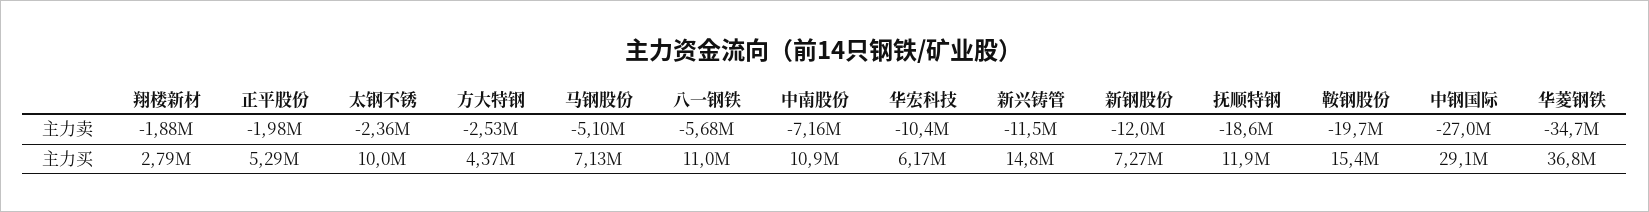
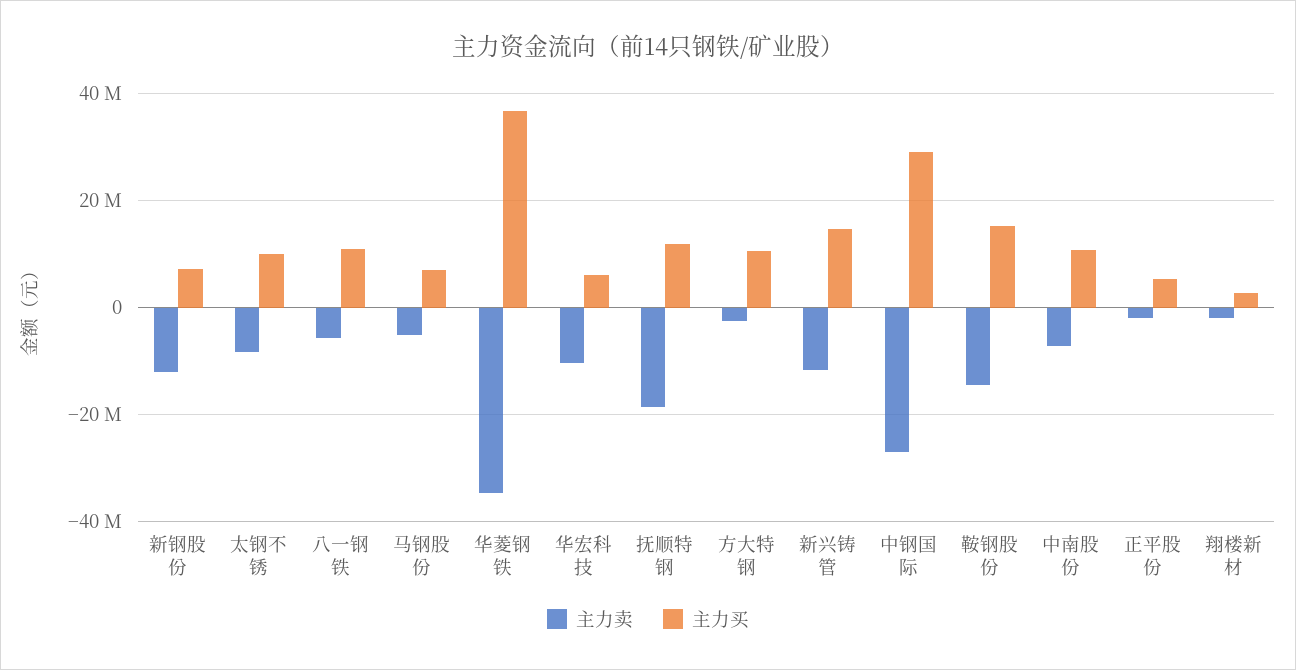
主力卖, 太钢不锈: -2360000 -> -8000000
主力卖, 鞍钢股份: -19700000 -> -14000000
主力买, 方大特钢: 4370000 -> 10000000

